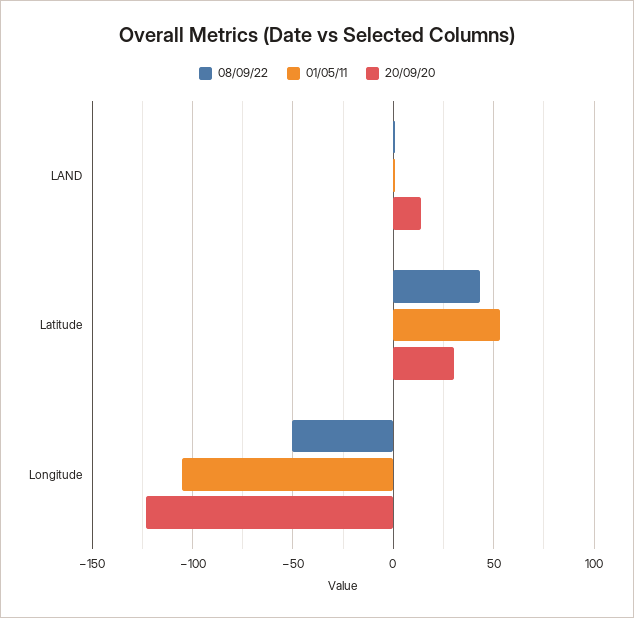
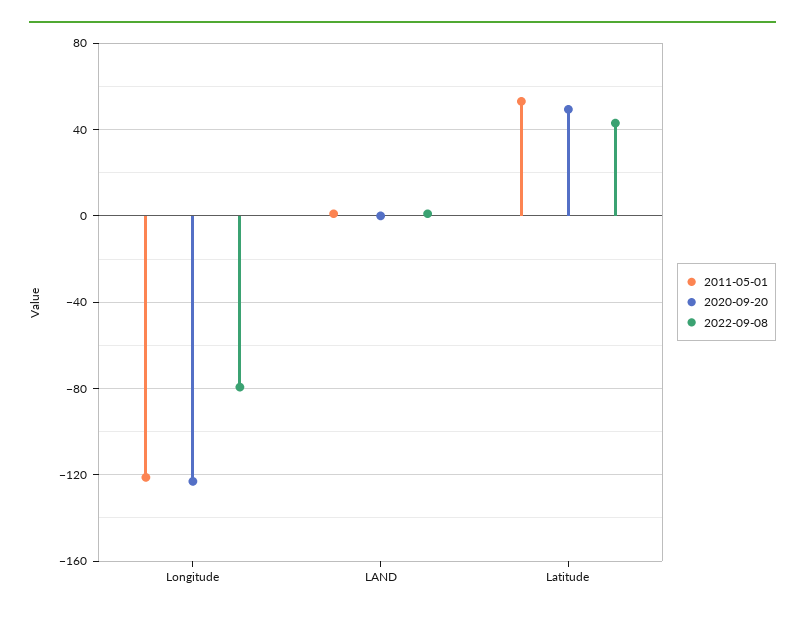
20/09/20, LAND: 15 -> 0
20/09/20, Latitude: 30 -> 50
08/09/22, Longitude: -50 -> -80
01/05/11, Longitude: -105 -> -120

